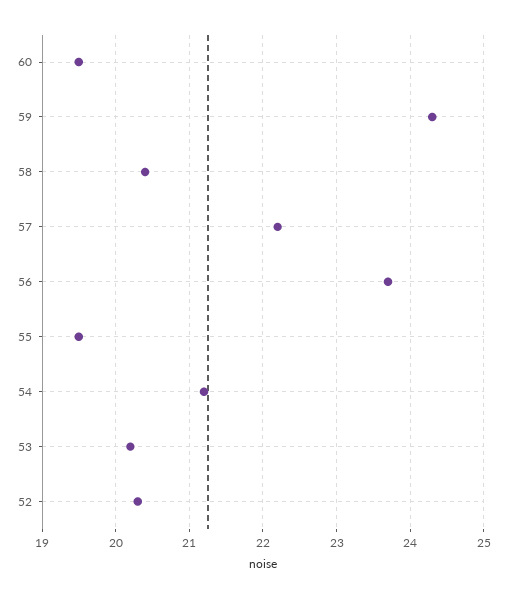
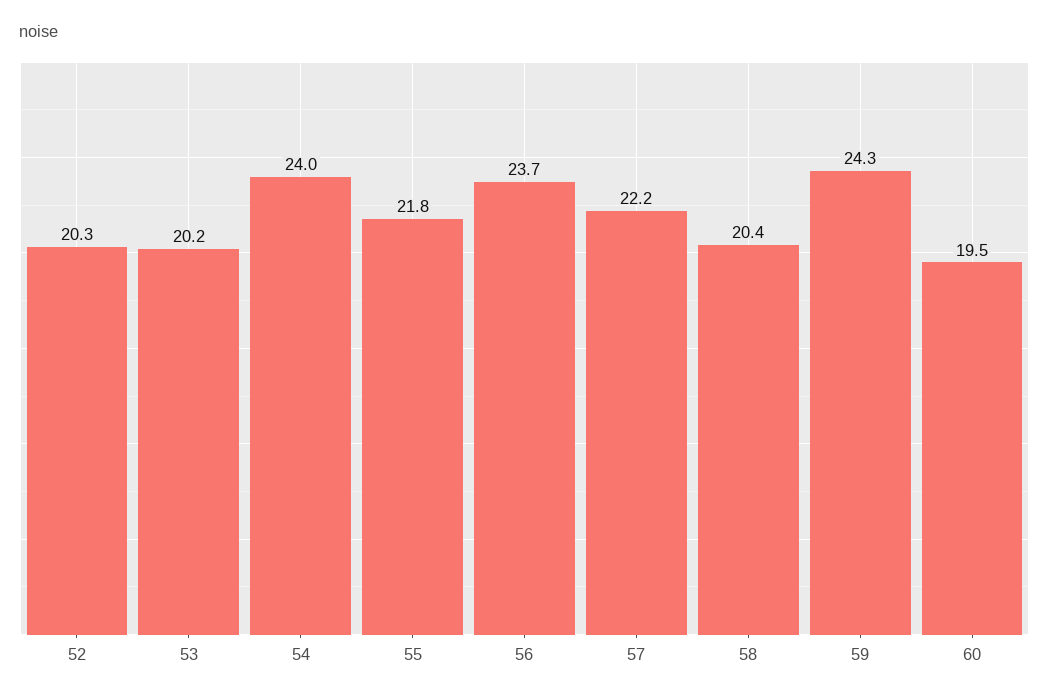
55: 19.5 -> 21.8
54: 21.2 -> 24

